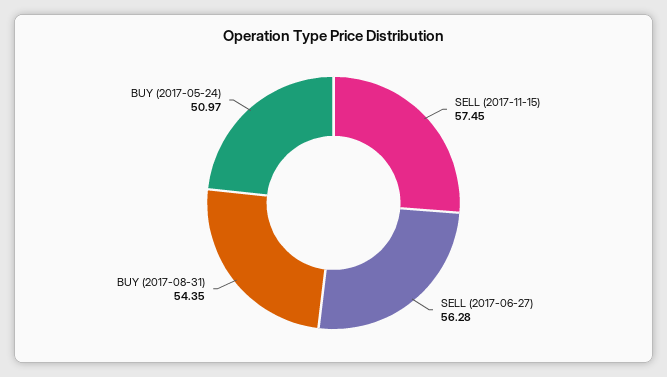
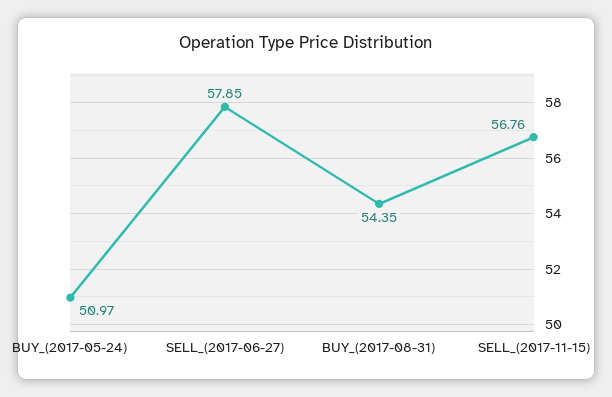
SELL (2017-11-15): 57.45 -> 56.76
SELL (2017-06-27): 56.28 -> 57.85

